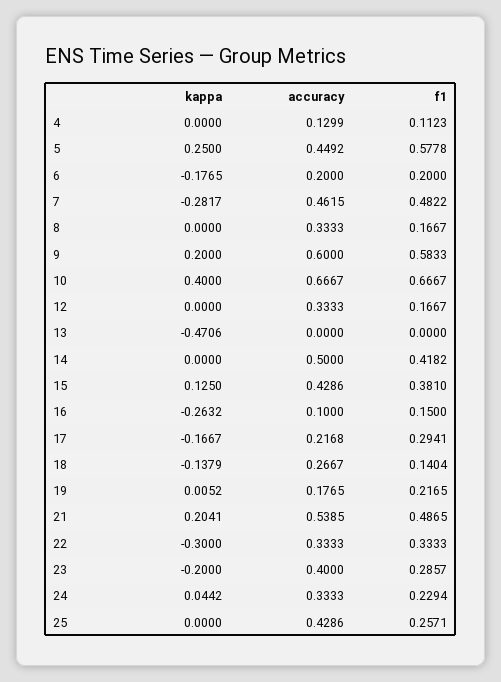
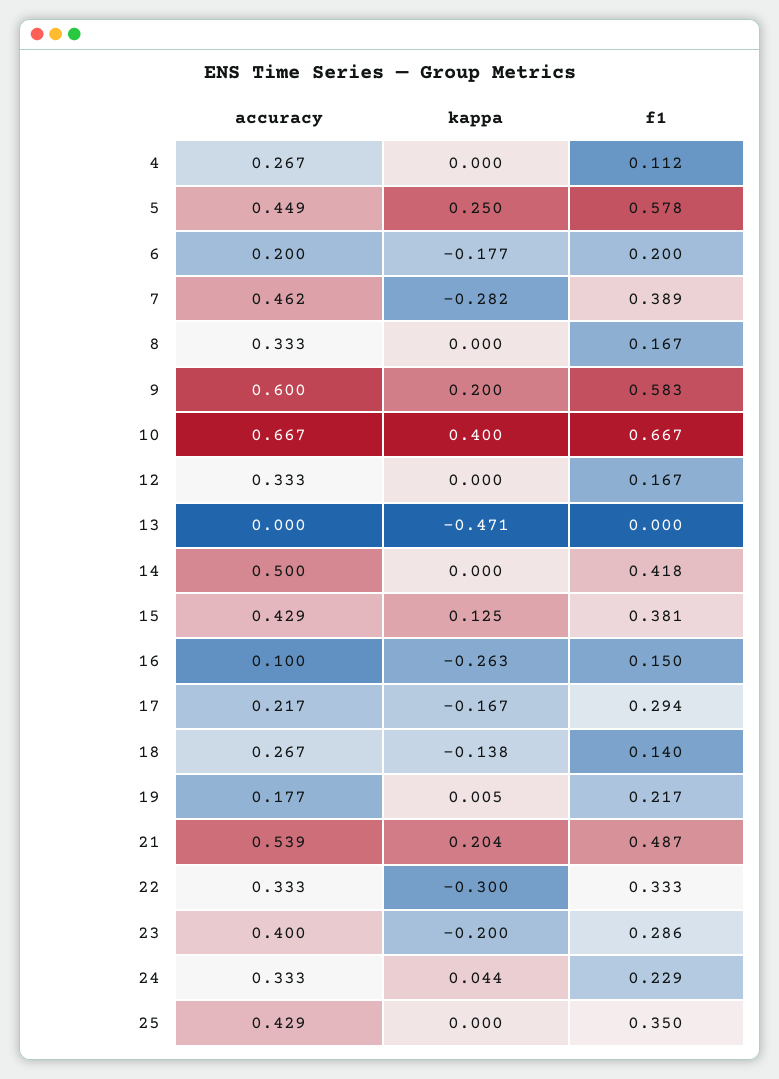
accuracy, 4: 0.1299 -> 0.267
f1, 7: 0.4822 -> 0.389
f1, 25: 0.2571 -> 0.35

